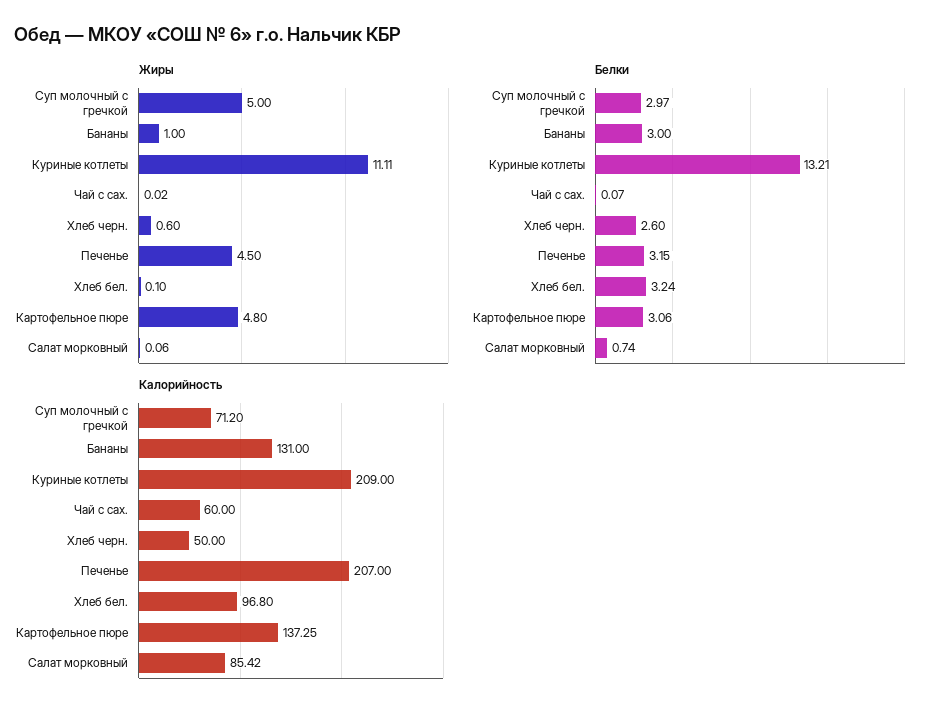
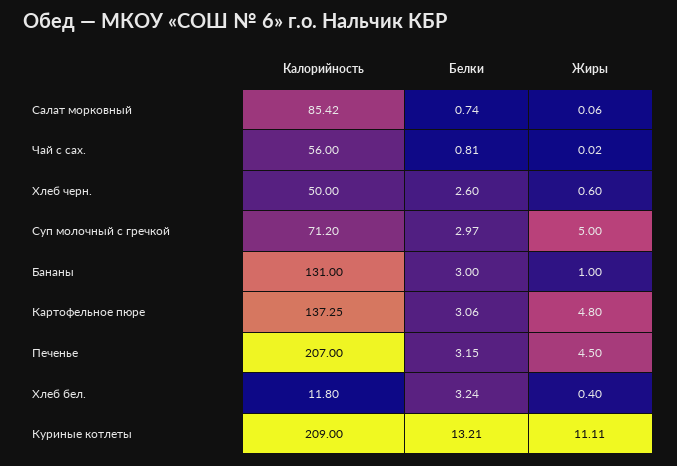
Жиры, Хлеб бел.: 0.1 -> 0.4
Белки, Чай с сах.: 0.07 -> 0.81
Калорийность, Чай с сах.: 60 -> 56
Калорийность, Хлеб бел.: 96.8 -> 11.8

